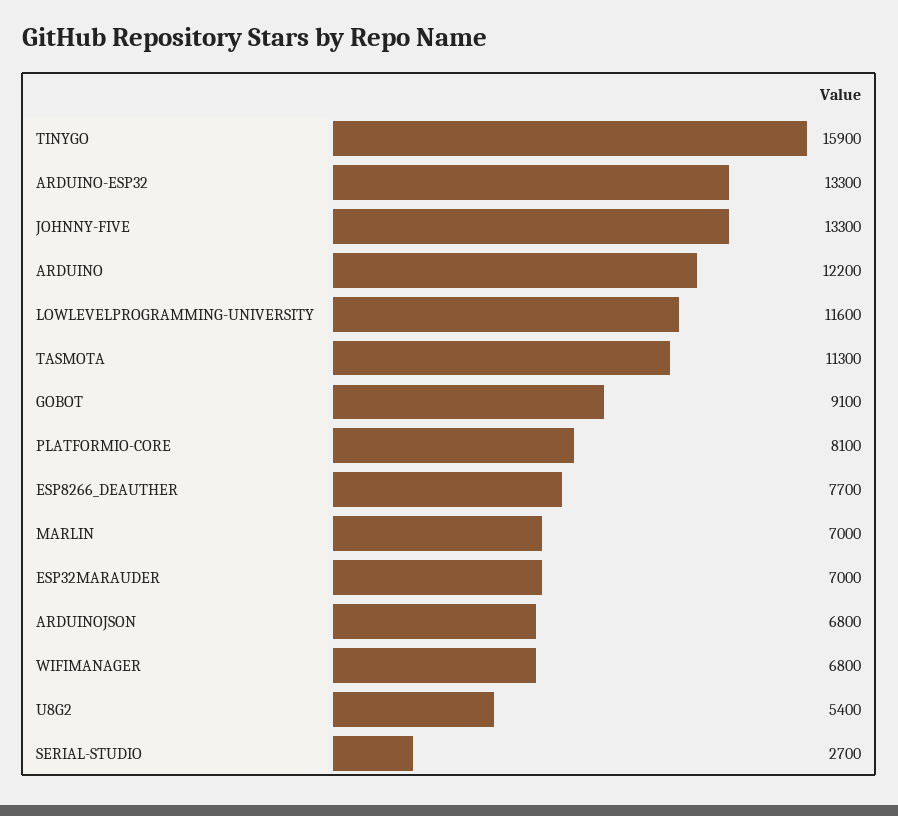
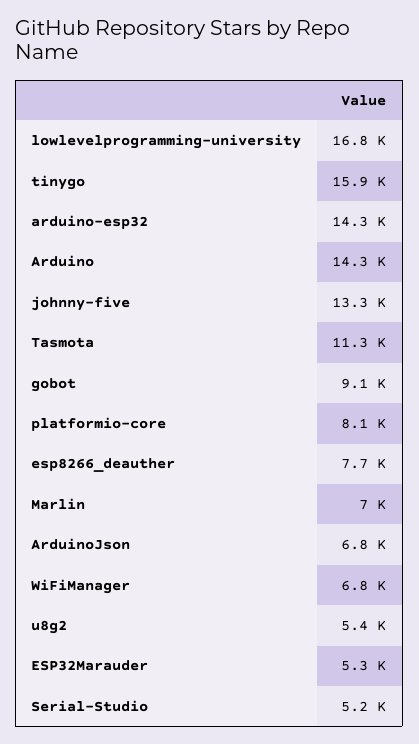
ARDUINO-ESP32: 13300 -> 14300
ARDUINO: 12200 -> 14300
LOWLEVELPROGRAMMING-UNIVERSITY: 11600 -> 16800
ESP32MARAUDER: 7000 -> 5300
SERIAL-STUDIO: 2700 -> 5200

